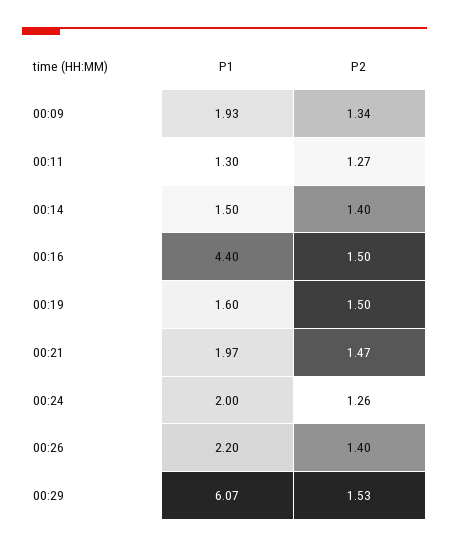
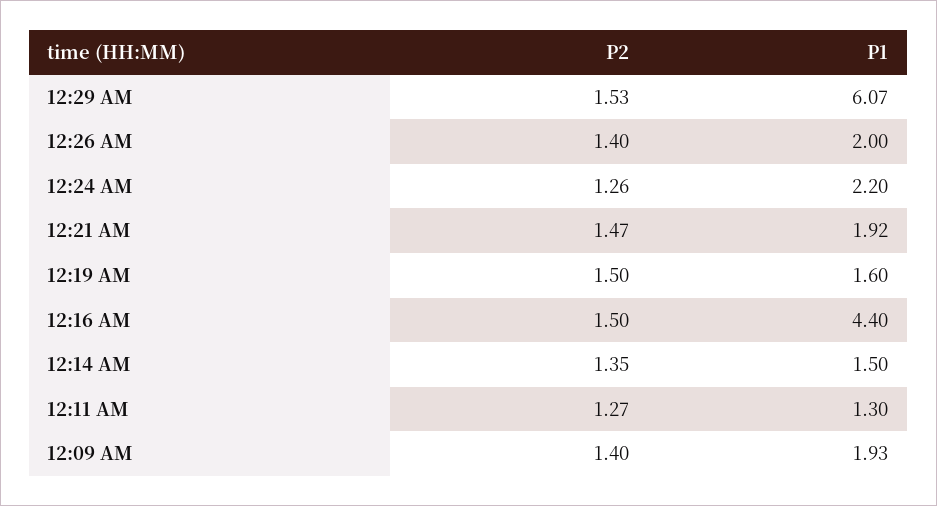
P2, 00:09: 1.34 -> 1.4
P2, 00:14: 1.4 -> 1.35
P1, 00:21: 1.97 -> 1.92
P1, 00:24: 2 -> 2.2
P1, 00:26: 2.2 -> 2

